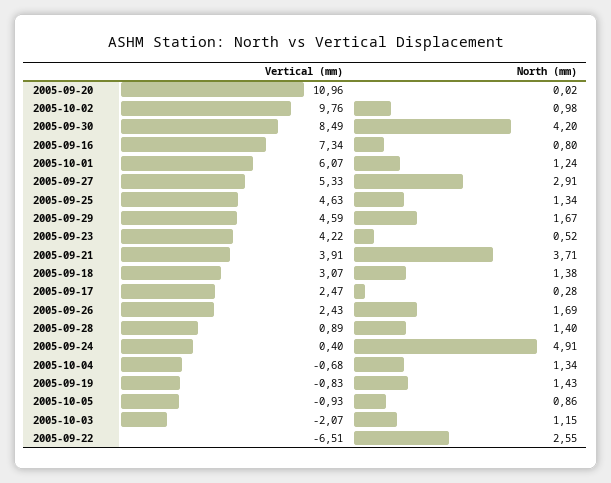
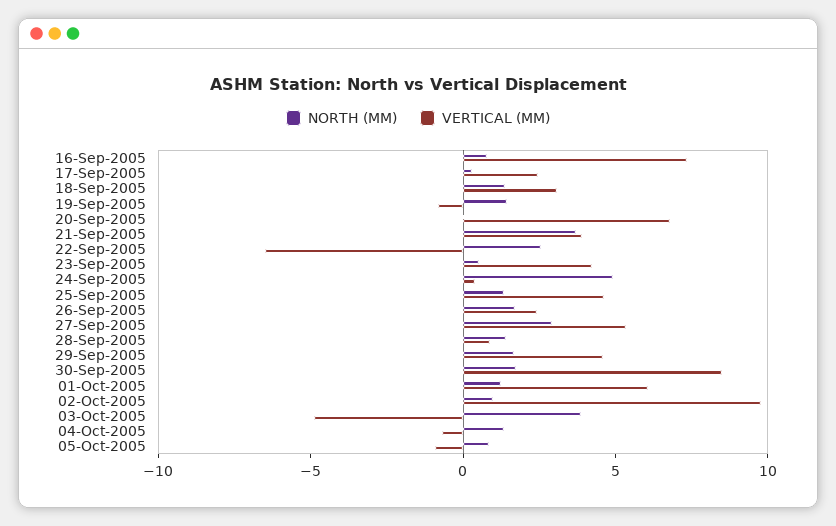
Vertical (mm), 2005-09-20: 10.96 -> 7
North (mm), 2005-09-30: 4.2 -> 2
Vertical (mm), 2005-10-03: -2.07 -> -5
North (mm), 2005-10-03: 1.15 -> 4

